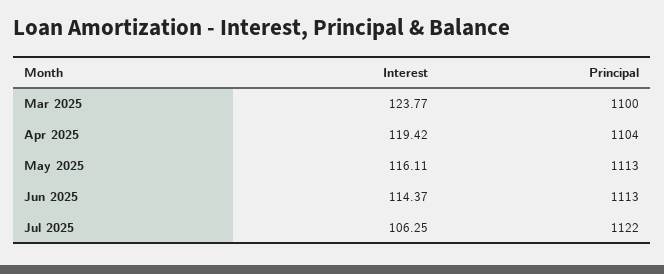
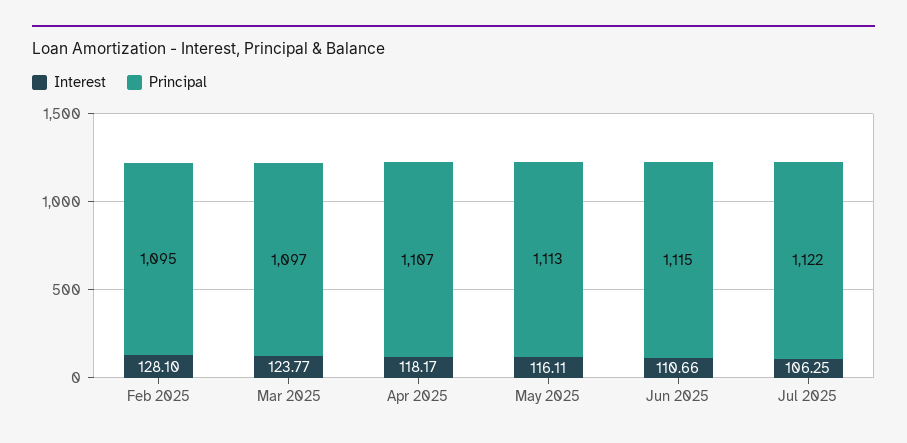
Principal, Mar 2025: 1100 -> 1097
Interest, Apr 2025: 119.42 -> 118.17
Principal, Apr 2025: 1104 -> 1107
Interest, Jun 2025: 114.37 -> 110.66
Principal, Jun 2025: 1113 -> 1115
Interest, Feb 2025: none -> 128.1
Principal, Feb 2025: none -> 1095

